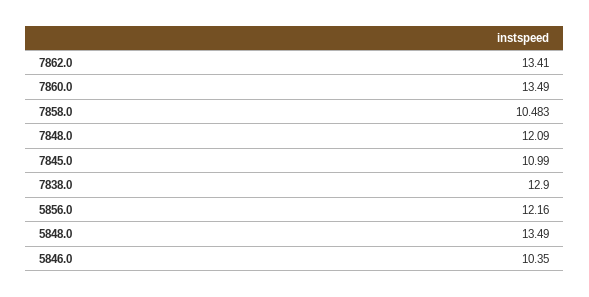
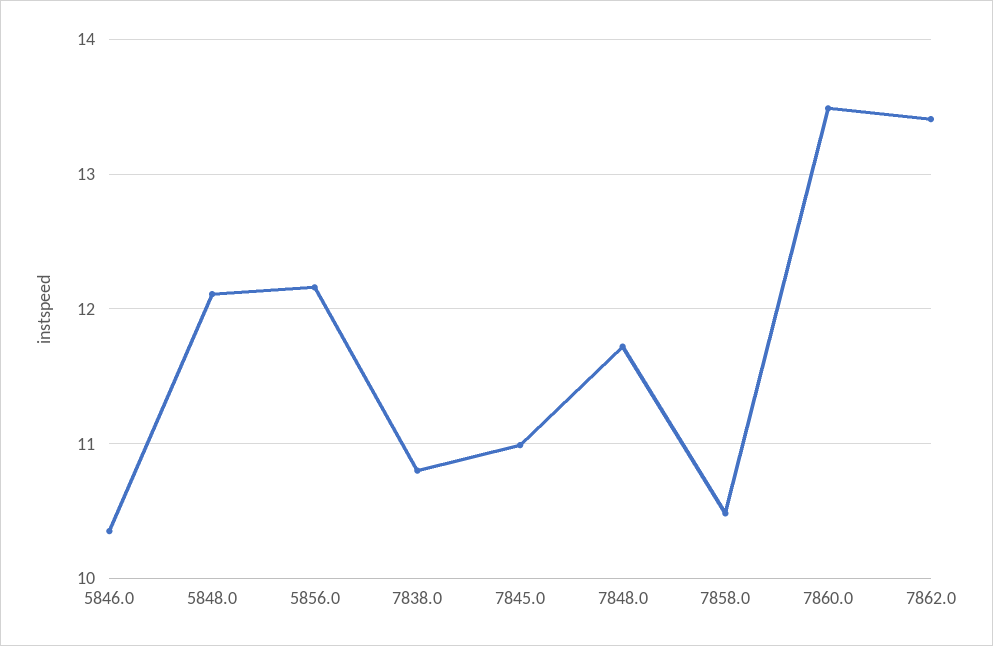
7848.0: 12.09 -> 11.7
7838.0: 12.9 -> 10.8
5848.0: 13.49 -> 12.1

